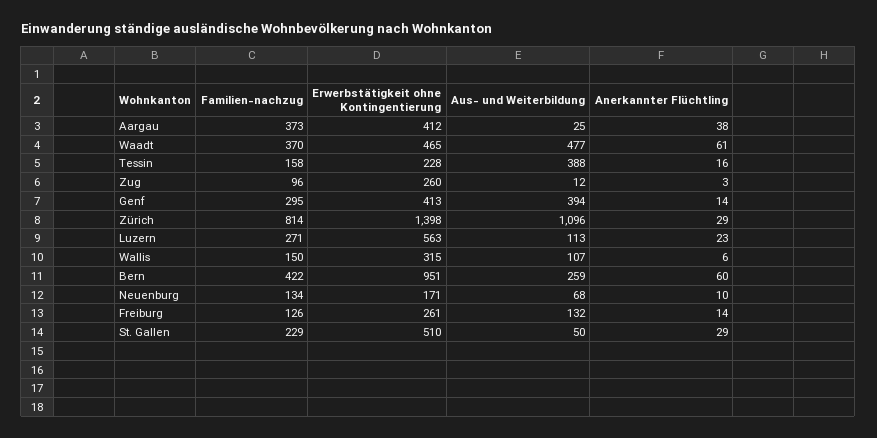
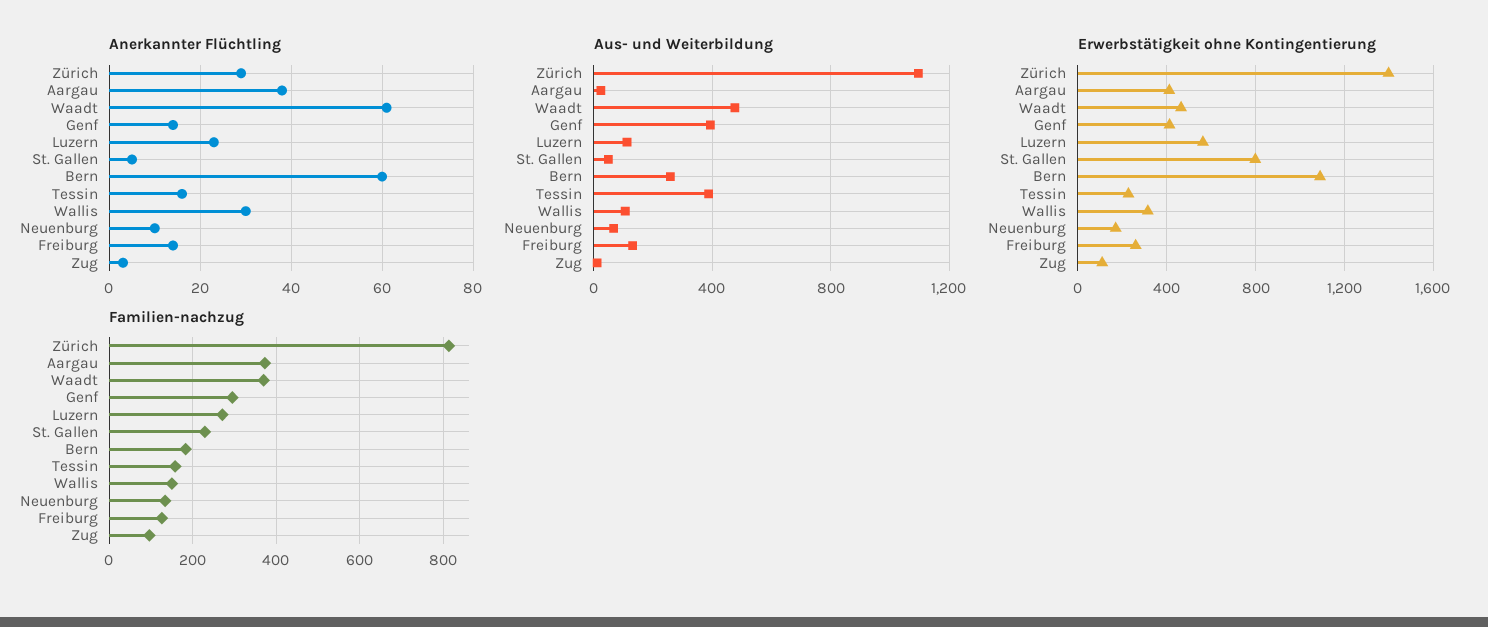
Erwerbstätigkeit ohne Kontingentierung, Zug: 260 -> 100
Anerkannter Flüchtling, Wallis: 6 -> 30
Familien-nachzug, Bern: 422 -> 180
Erwerbstätigkeit ohne Kontingentierung, Bern: 951 -> 1100
Erwerbstätigkeit ohne Kontingentierung, St. Gallen: 510 -> 800
Anerkannter Flüchtling, St. Gallen: 29 -> 5

